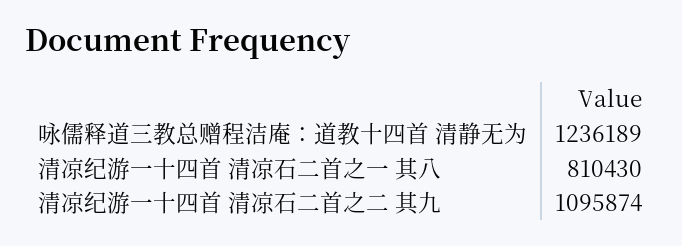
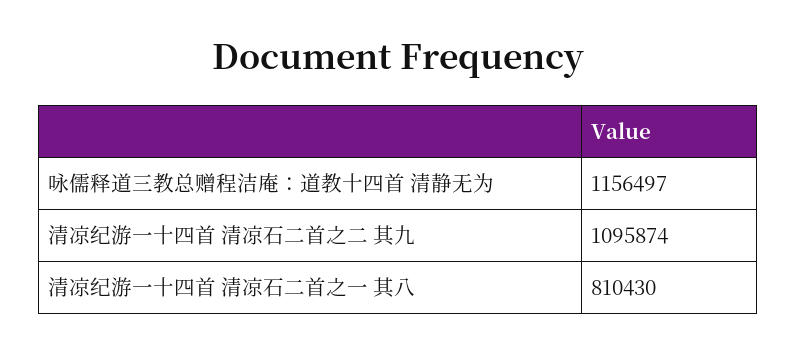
咏儒释道三教总赠程洁庵：道教十四首 清静无为: 1236189 -> 1156497

